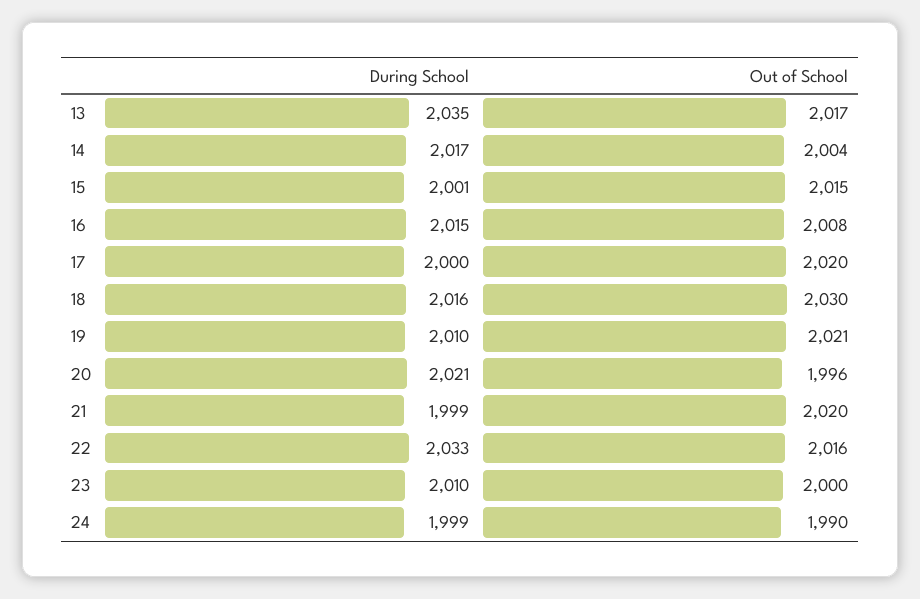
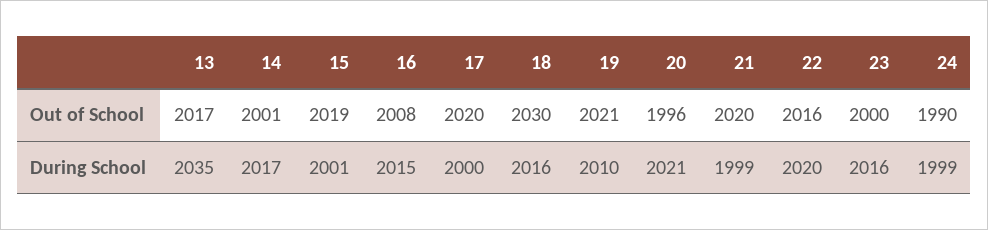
Out of School, 14: 2004 -> 2001
Out of School, 15: 2015 -> 2019
During School, 22: 2033 -> 2020
During School, 23: 2010 -> 2016

